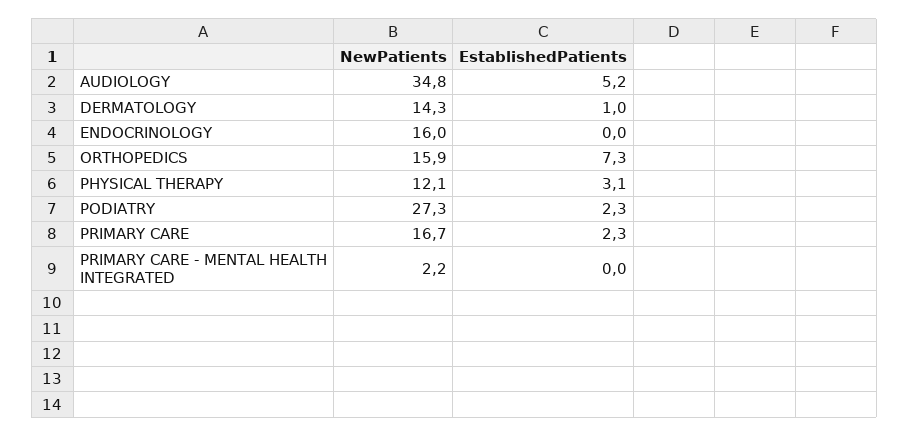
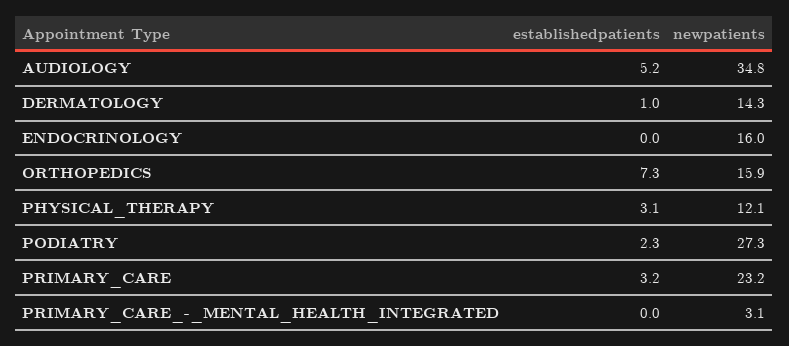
NewPatients, PRIMARY CARE: 16.7 -> 23.2
EstablishedPatients, PRIMARY CARE: 2.3 -> 3.2
NewPatients, PRIMARY CARE - MENTAL HEALTH INTEGRATED: 2.2 -> 3.1

